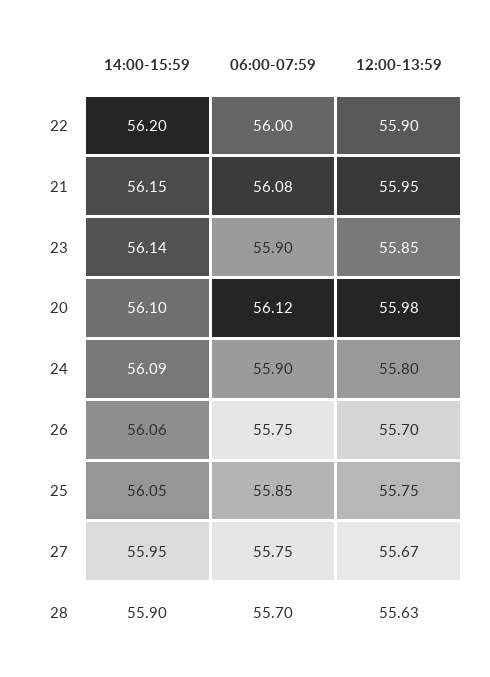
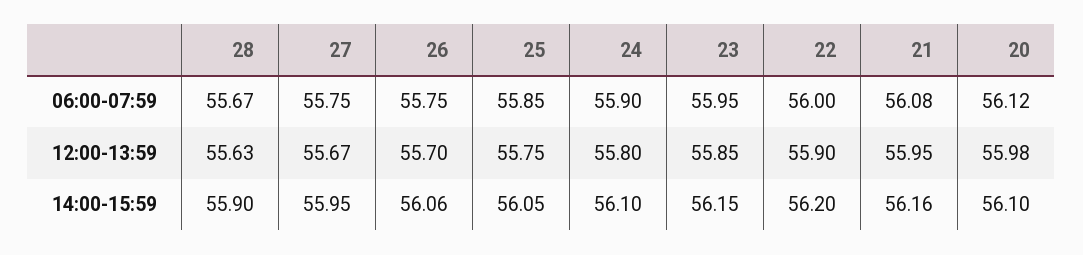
14:00-15:59, 21: 56.15 -> 56.16
14:00-15:59, 23: 56.14 -> 56.15
06:00-07:59, 23: 55.9 -> 55.95
14:00-15:59, 24: 56.09 -> 56.1
06:00-07:59, 28: 55.7 -> 55.67

